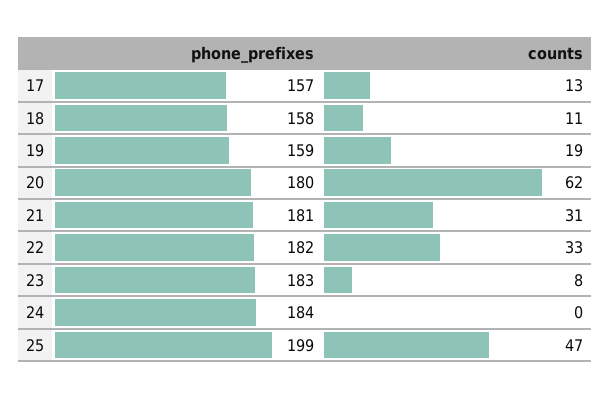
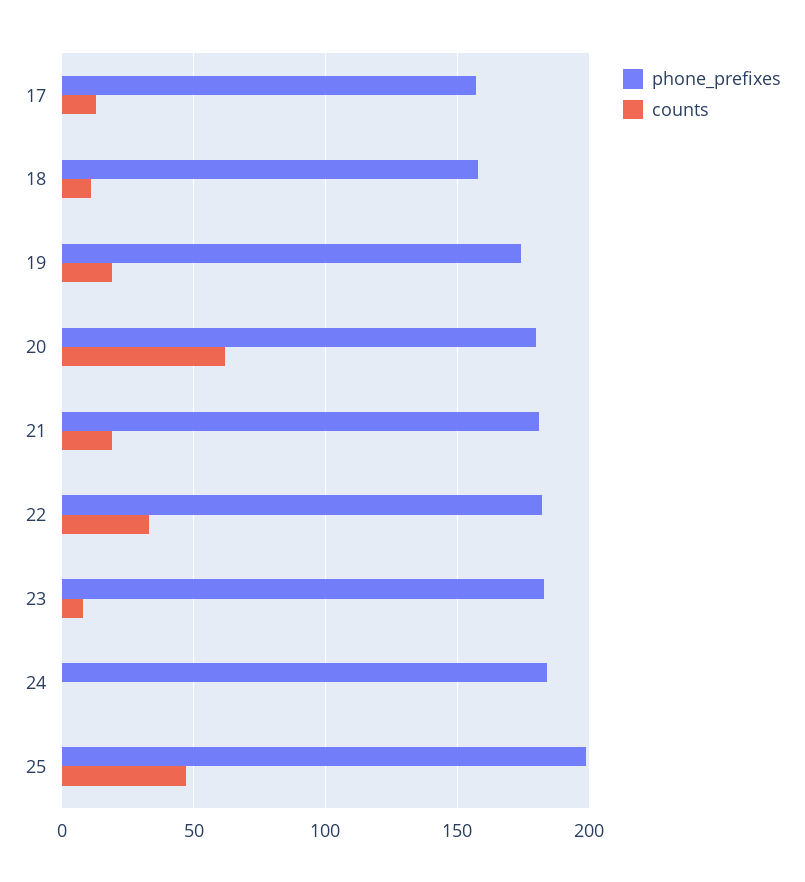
phone_prefixes, 19: 159 -> 175
counts, 21: 31 -> 20

